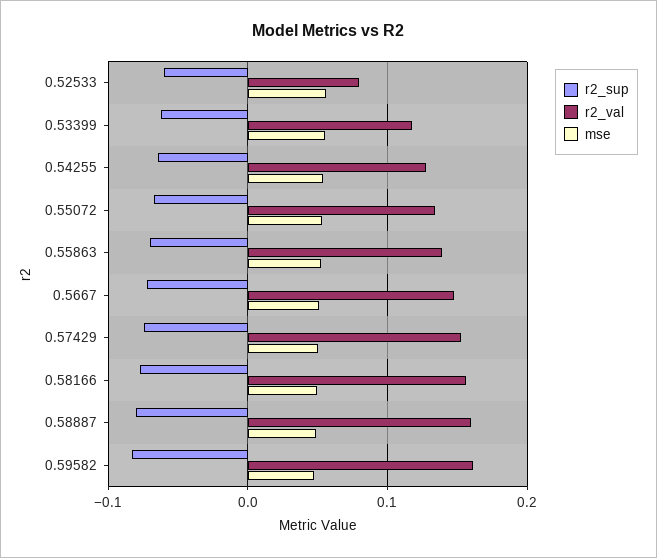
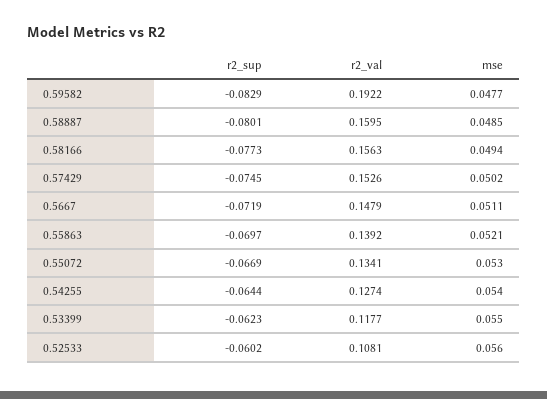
r2_val, 0.52533: 0.08 -> 0.1081
r2_val, 0.59582: 0.16 -> 0.1922

